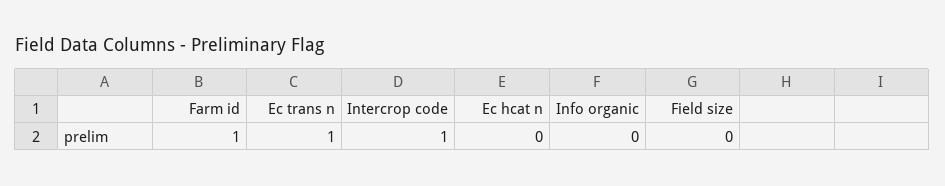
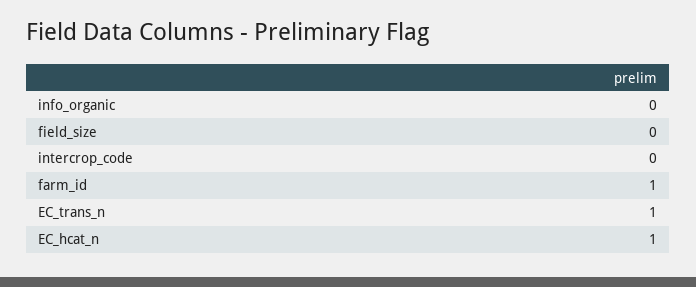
Intercrop code: 1 -> 0
Ec hcat n: 0 -> 1

